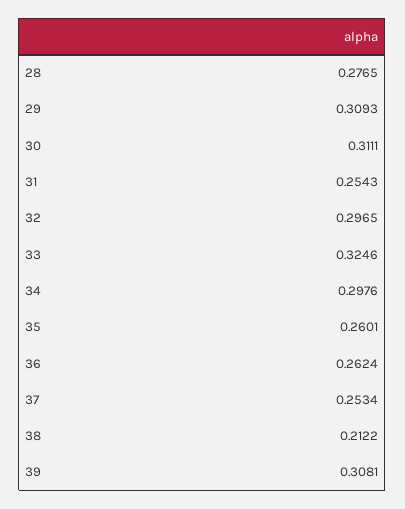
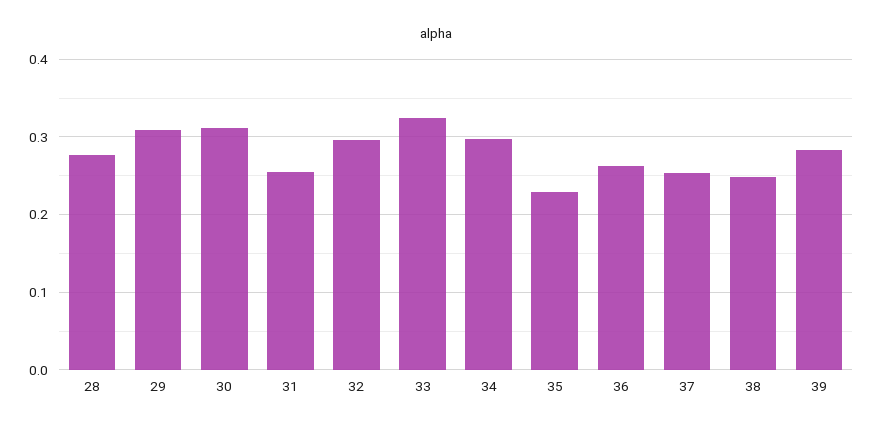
35: 0.2601 -> 0.23
38: 0.2122 -> 0.25
39: 0.3081 -> 0.28

